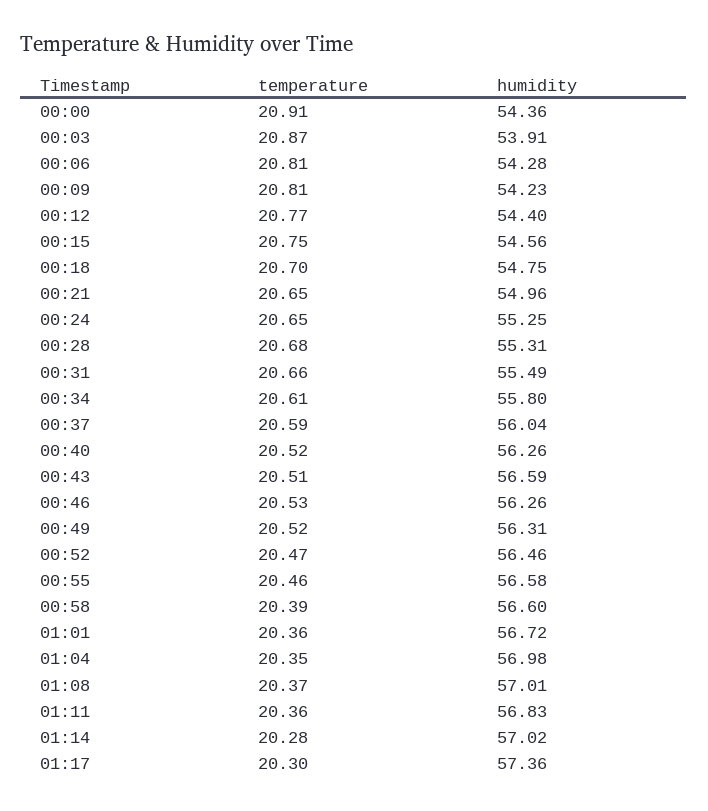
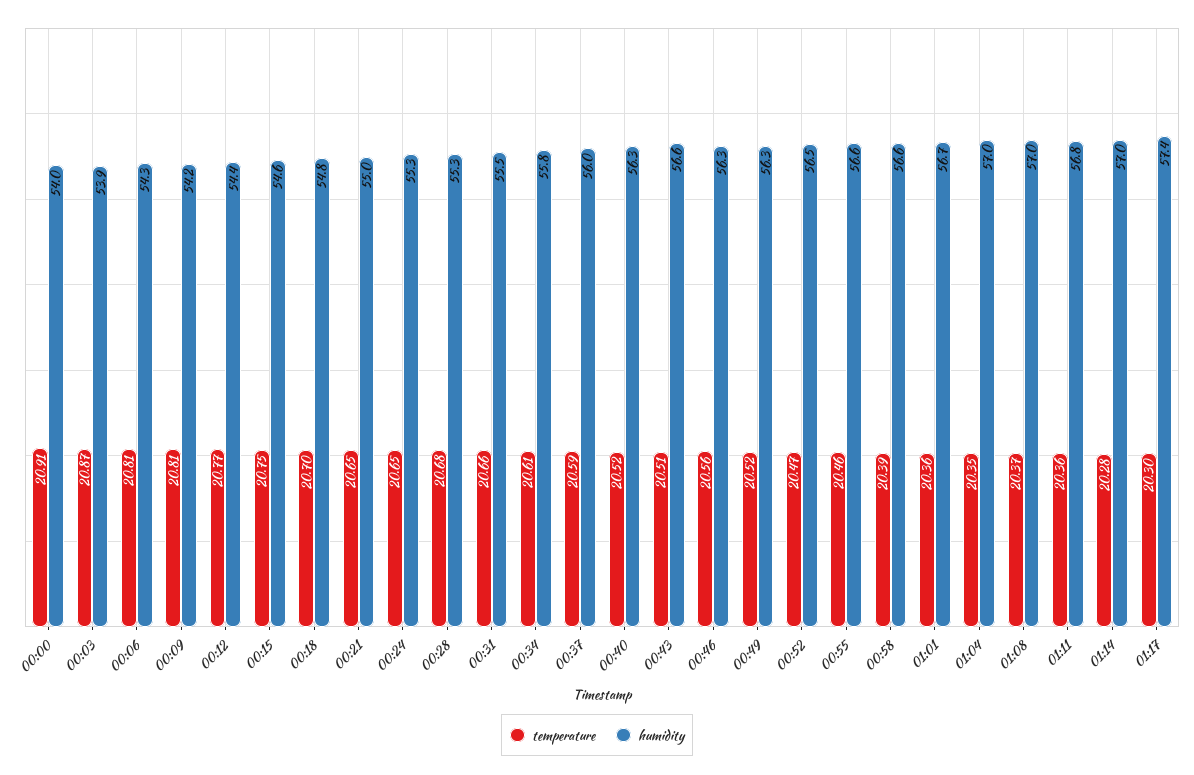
humidity, 00:00: 54.36 -> 54
temperature, 00:46: 20.53 -> 20.56

